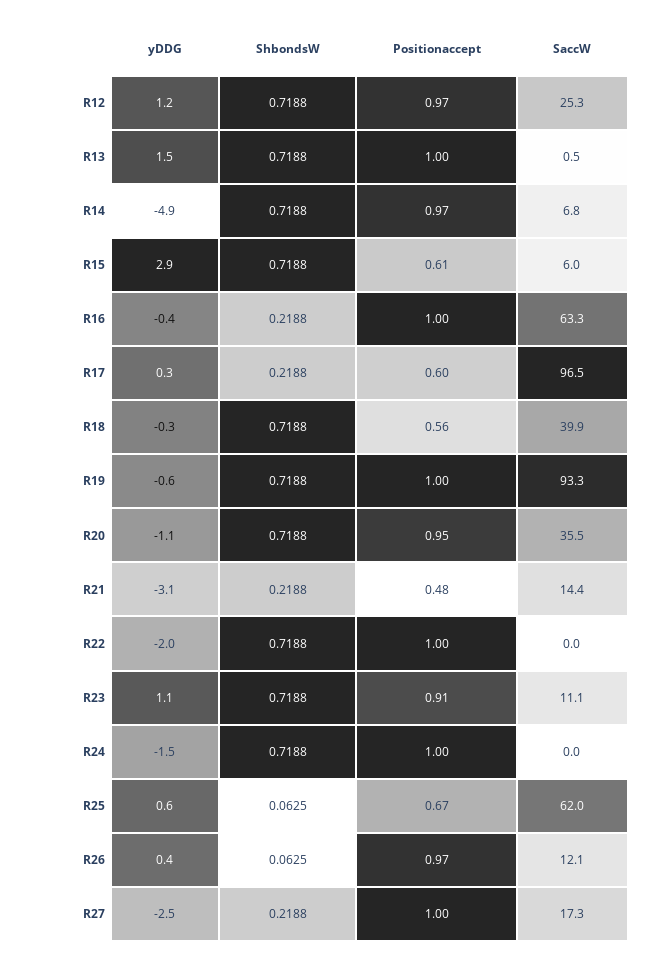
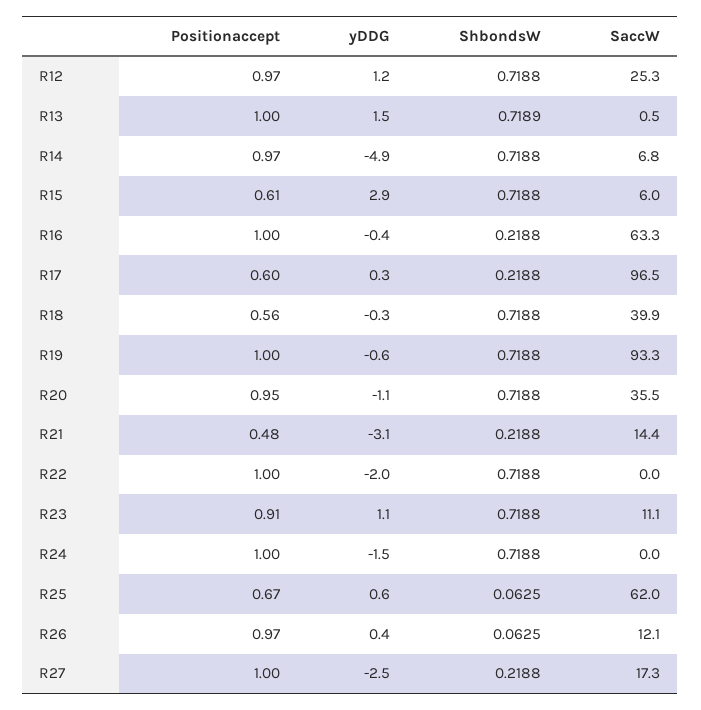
ShbondsW, R13: 0.7188 -> 0.7189

